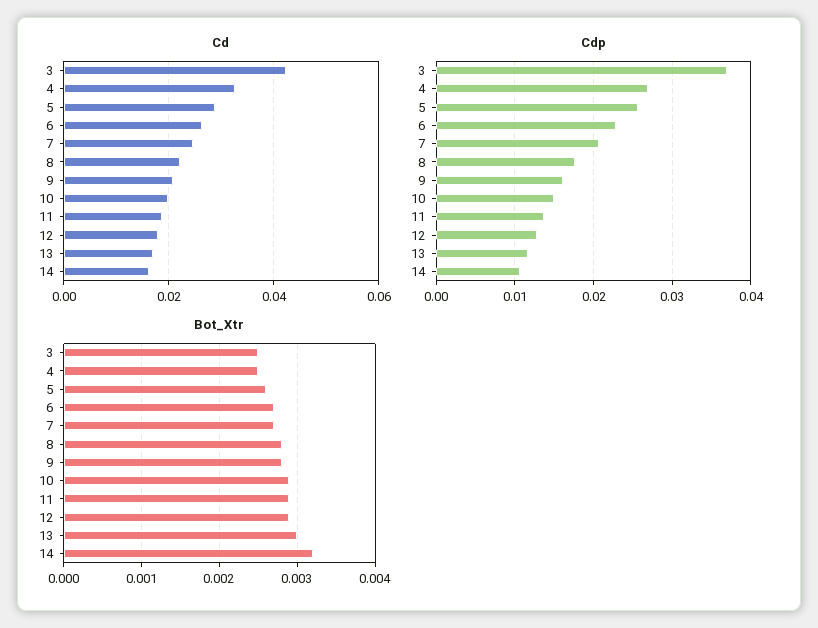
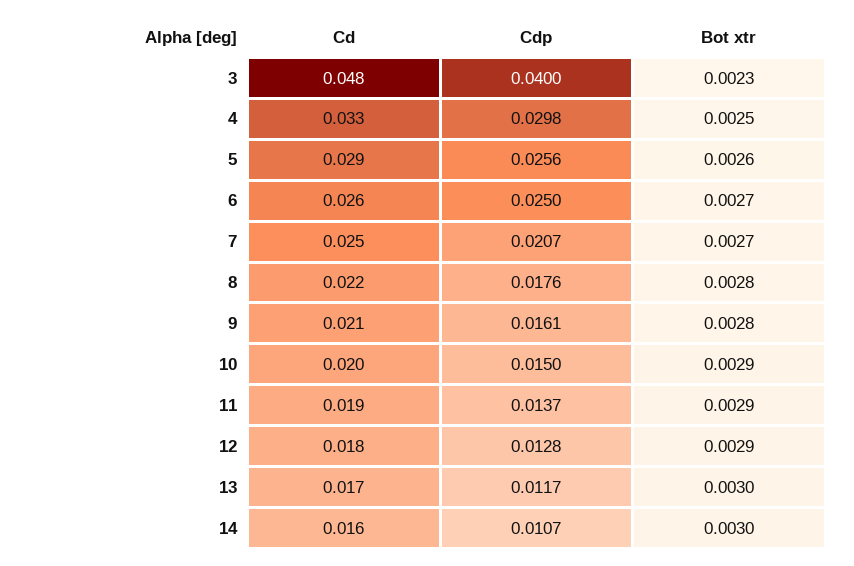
Cd, 3: 0.042 -> 0.048
Cdp, 3: 0.037 -> 0.04
Cdp, 4: 0.027 -> 0.0298
Cdp, 6: 0.023 -> 0.025
Bot_Xtr, 3: 0.0025 -> 0.0023
Bot_Xtr, 14: 0.0032 -> 0.003

